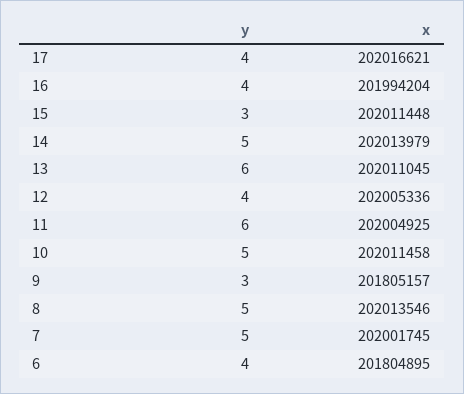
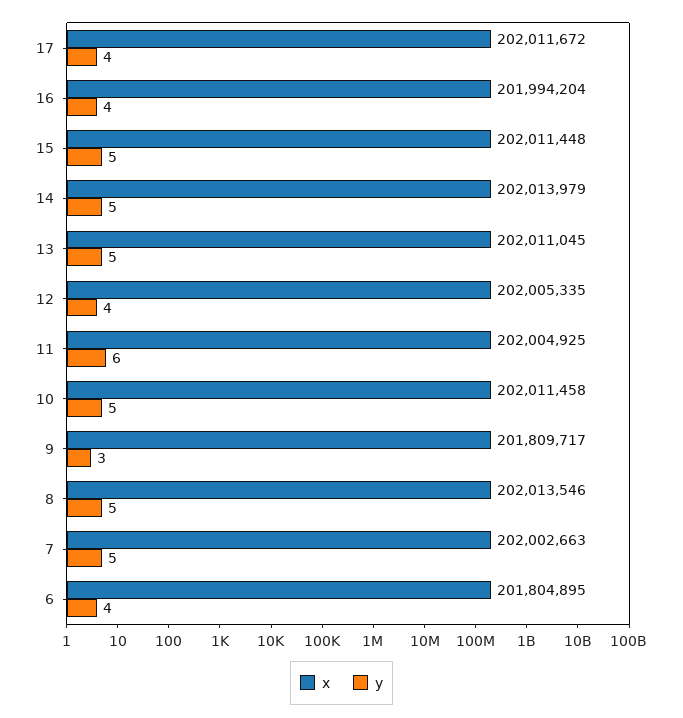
x, 17: 202016621 -> 202011672
y, 15: 3 -> 5
y, 13: 6 -> 5
x, 12: 202005336 -> 202005335
x, 9: 201805157 -> 201809717
x, 7: 202001745 -> 202002663

